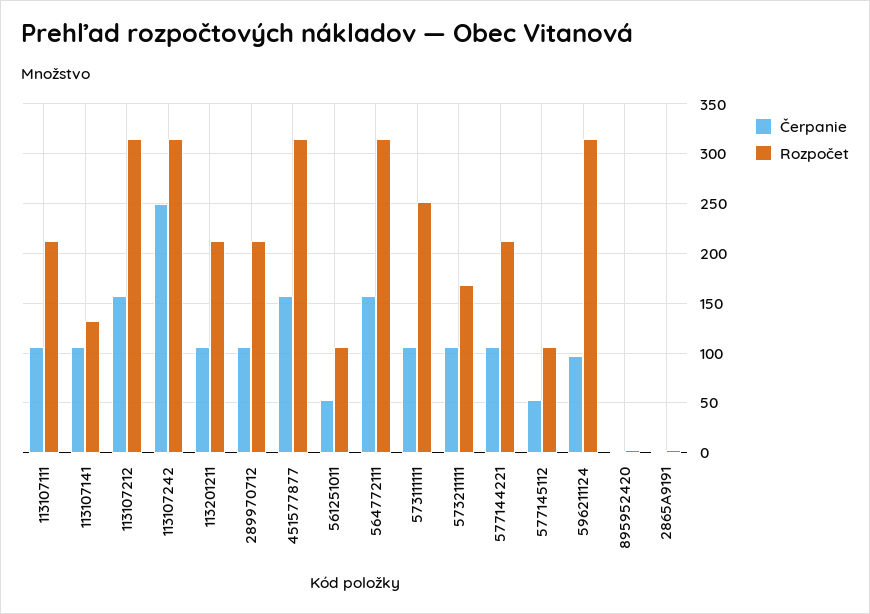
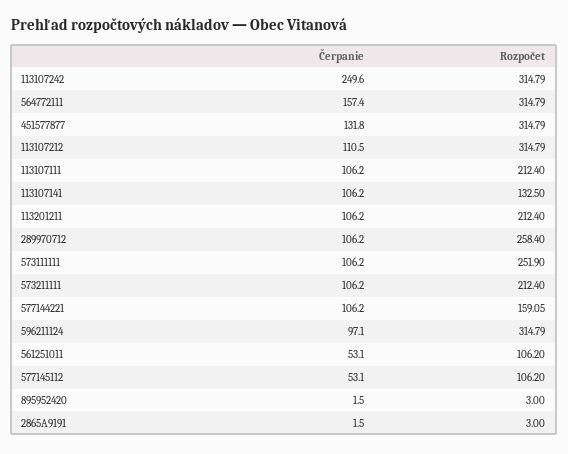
Čerpanie, 113107212: 160 -> 110.5
Rozpočet, 289970712: 210 -> 258.4
Čerpanie, 451577877: 160 -> 131.8
Rozpočet, 573211111: 170 -> 212.4
Rozpočet, 577144221: 210 -> 159.05

